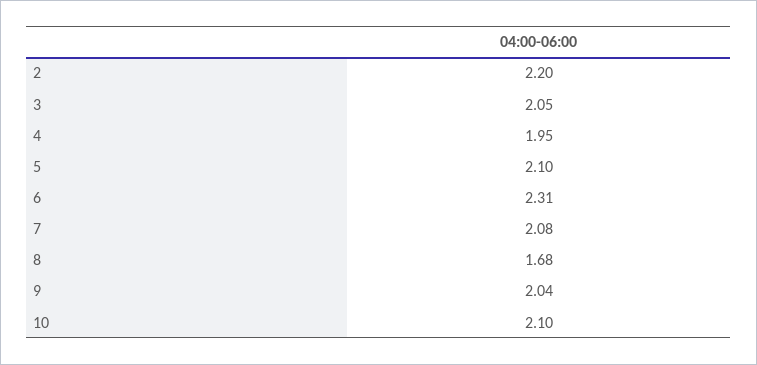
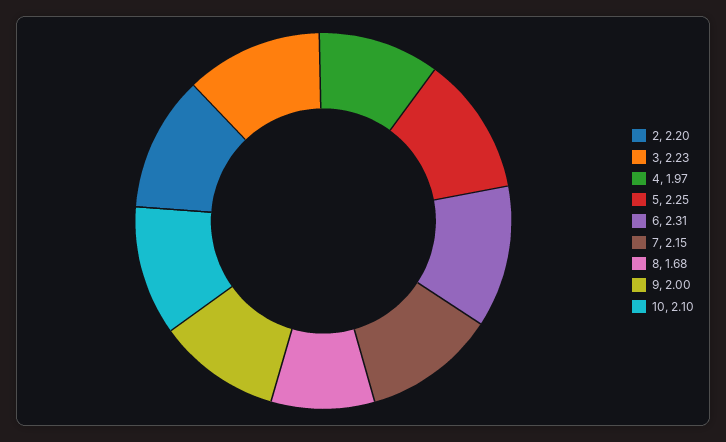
3: 2.05 -> 2.23
4: 1.95 -> 1.97
5: 2.1 -> 2.25
7: 2.08 -> 2.15
9: 2.04 -> 2

